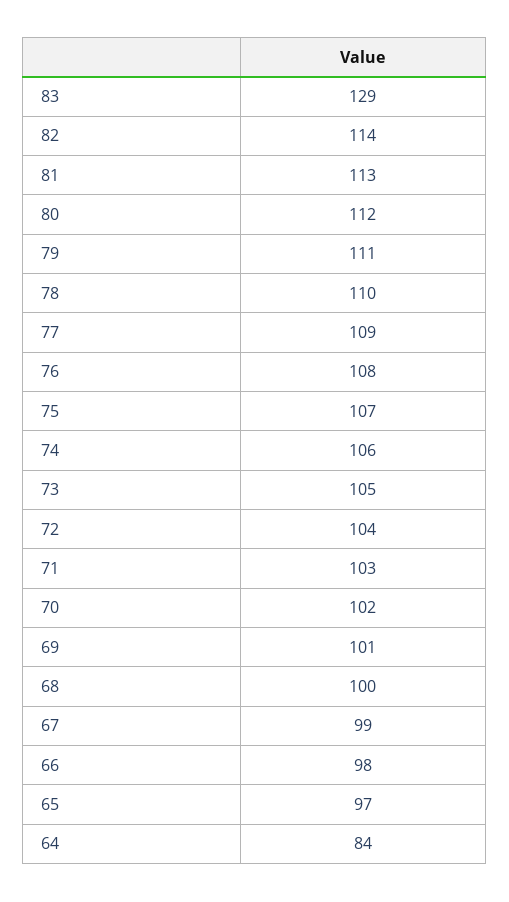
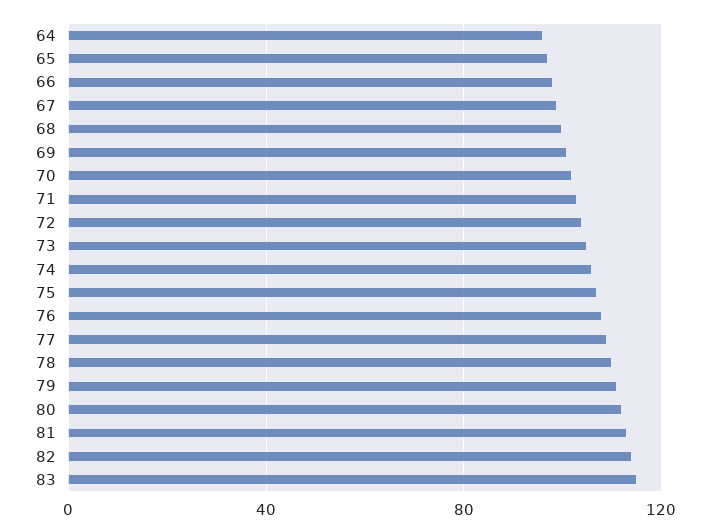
83: 129 -> 115
64: 84 -> 95

